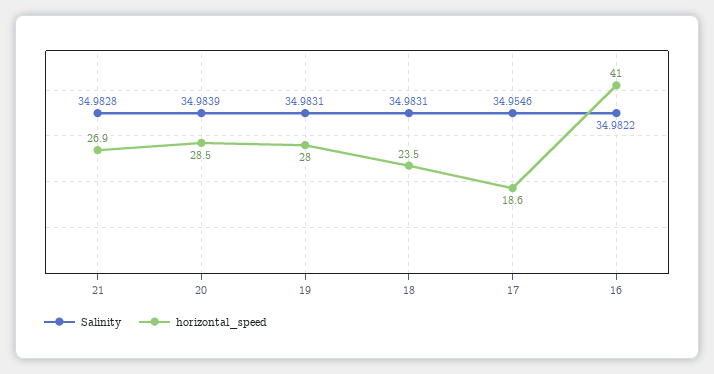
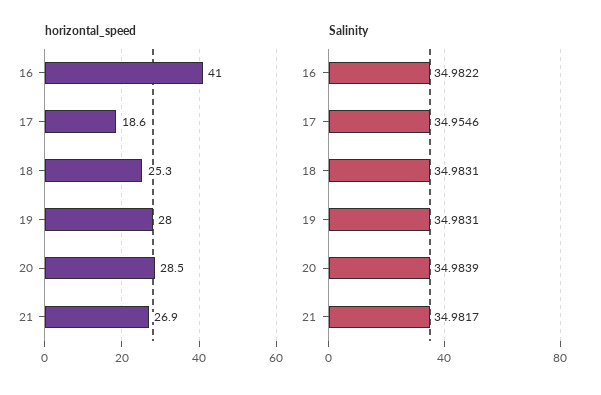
Salinity, 21: 34.9828 -> 34.9817
horizontal_speed, 18: 23.5 -> 25.3

